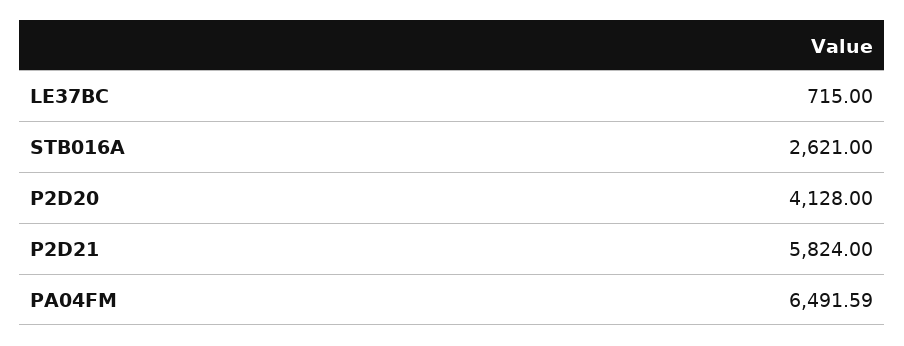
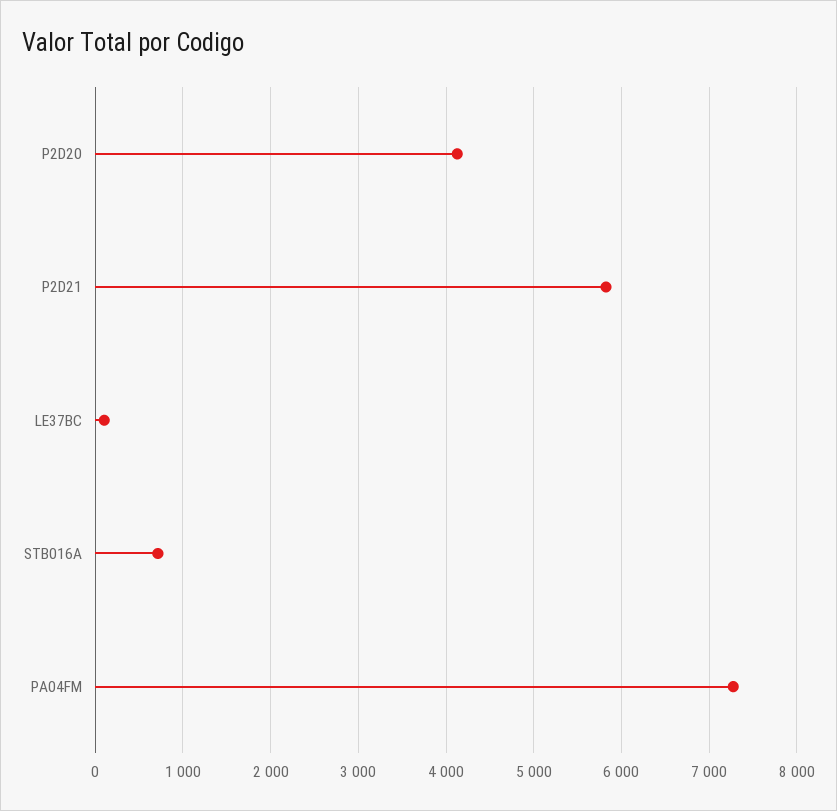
LE37BC: 715 -> 100
STB016A: 2621 -> 700
PA04FM: 6491.59 -> 7300

